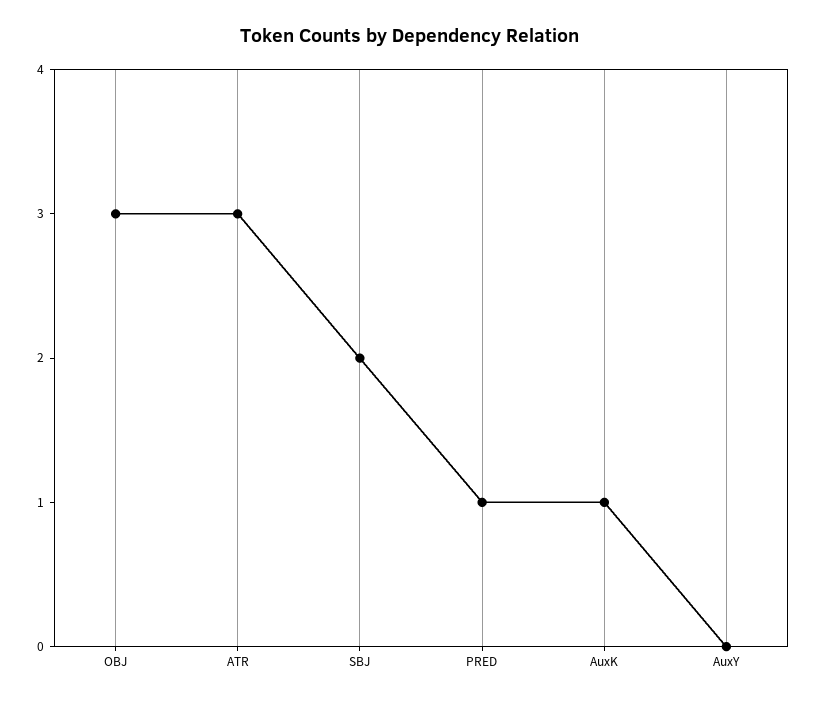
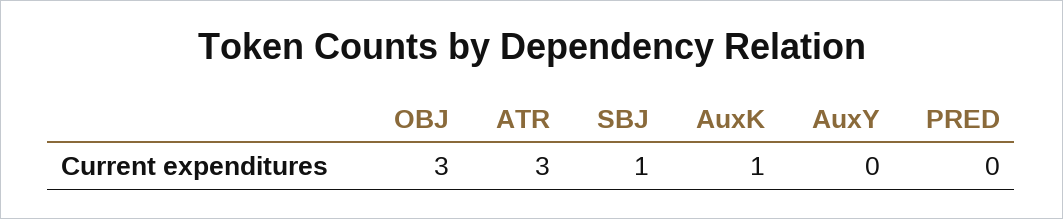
SBJ: 2 -> 1
PRED: 1 -> 0

